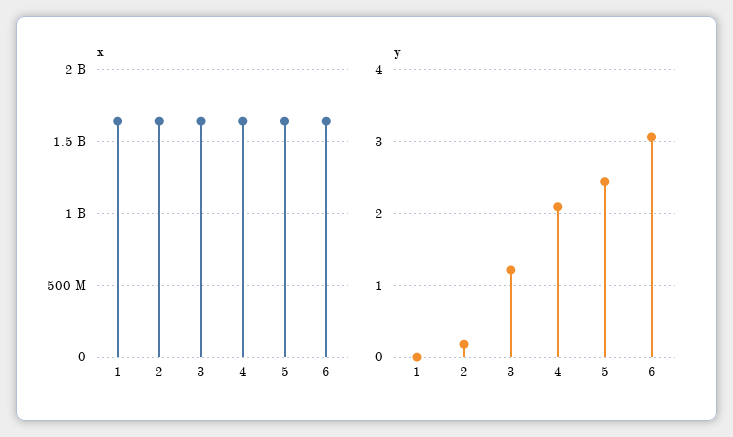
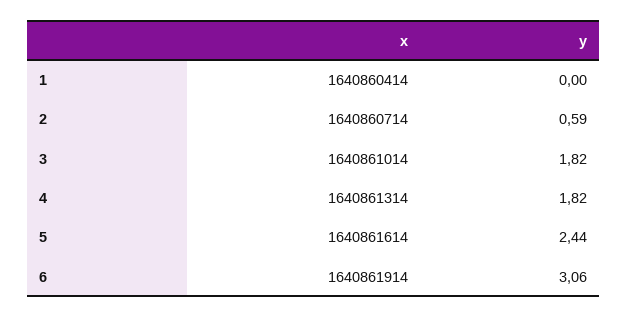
y, 2: 0.2 -> 0.59
y, 3: 1.2 -> 1.82
y, 4: 2.1 -> 1.82

